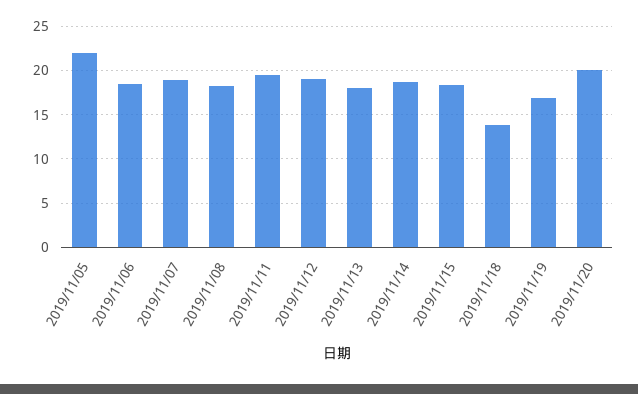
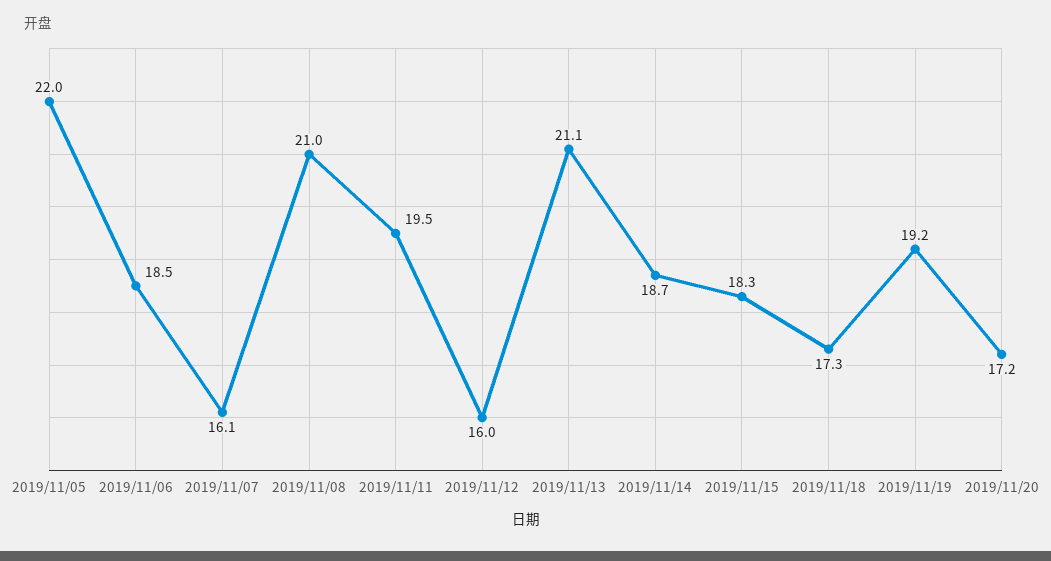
2019/11/07: 19 -> 16.1
2019/11/08: 18 -> 21
2019/11/12: 19 -> 16
2019/11/13: 18 -> 21.1
2019/11/18: 14 -> 17.3
2019/11/19: 17 -> 19.2
2019/11/20: 20 -> 17.2

